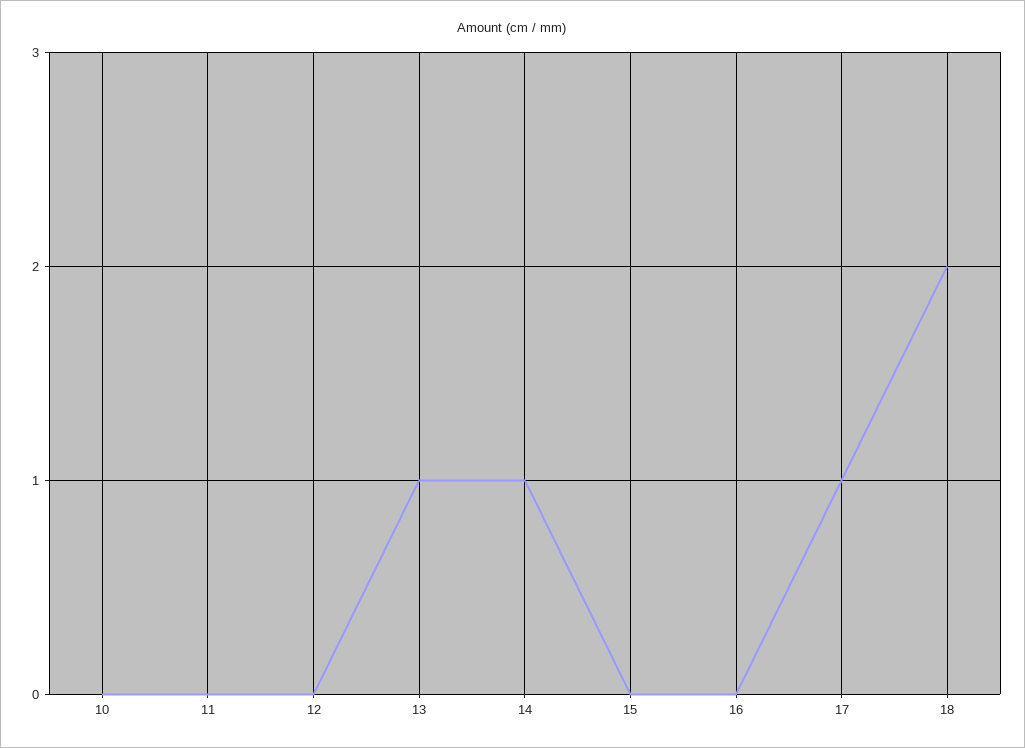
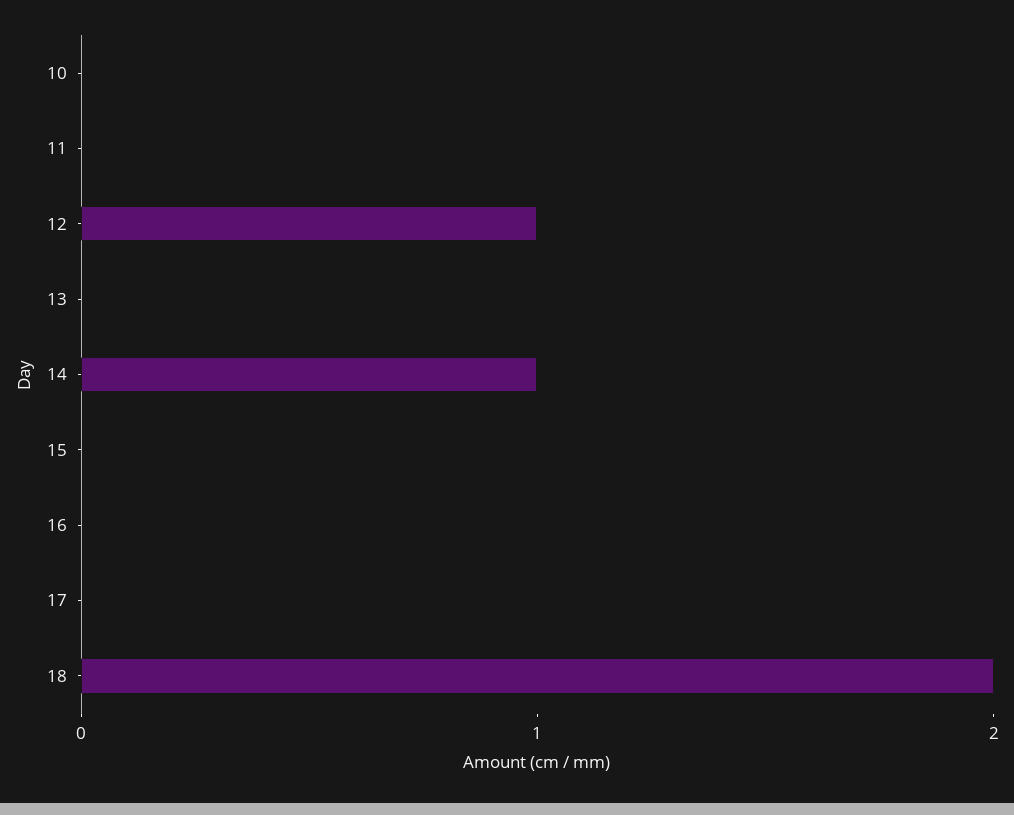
12: 0 -> 1
13: 1 -> 0
17: 1 -> 0

